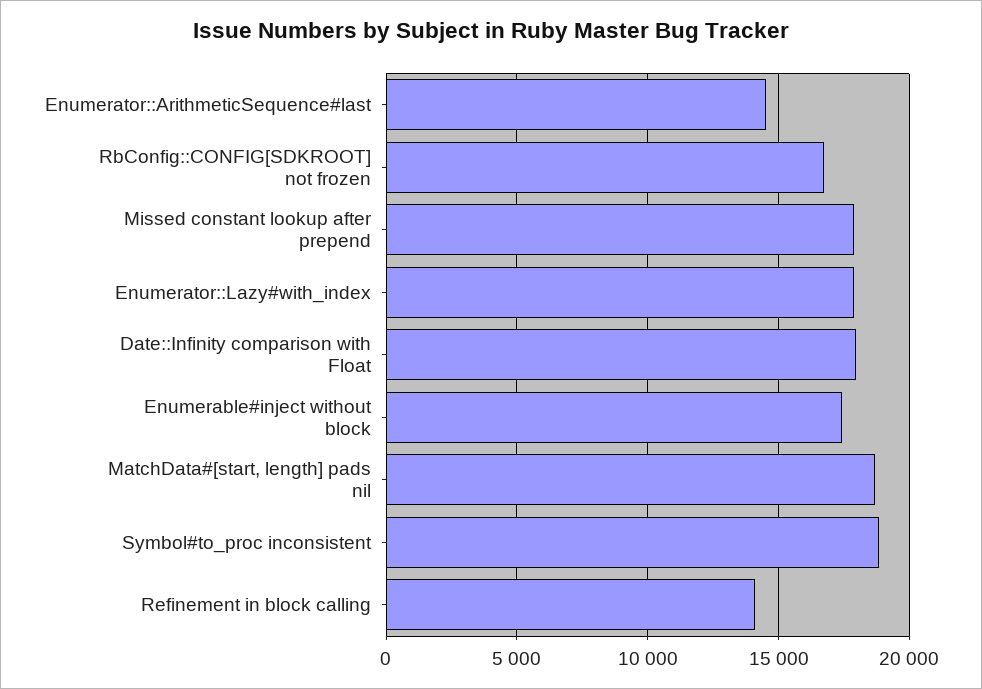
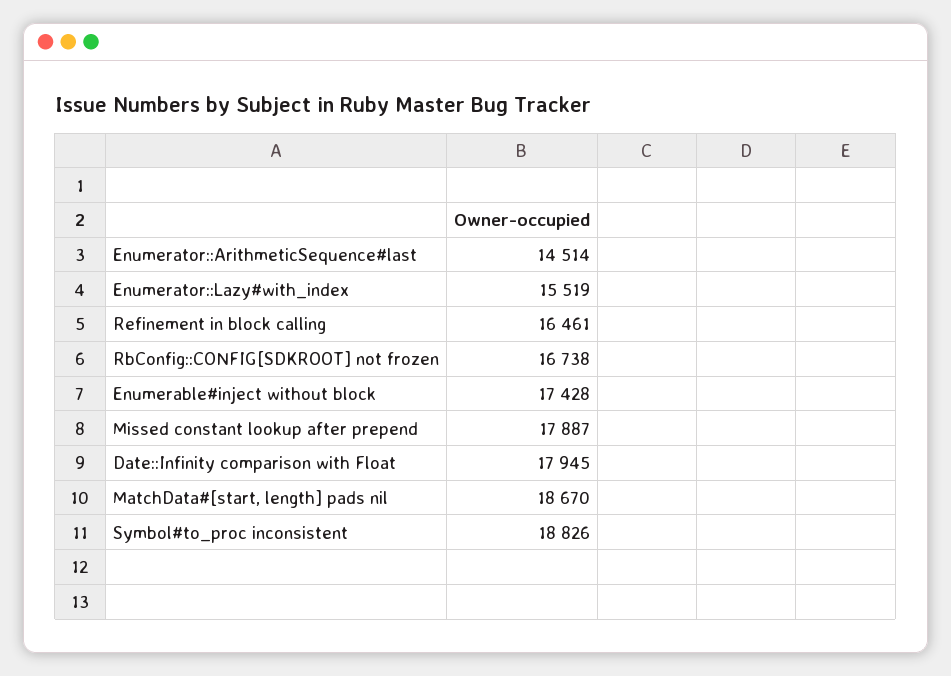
Enumerator::Lazy#with_index: 18000 -> 15519
Refinement in block calling: 14000 -> 16461

